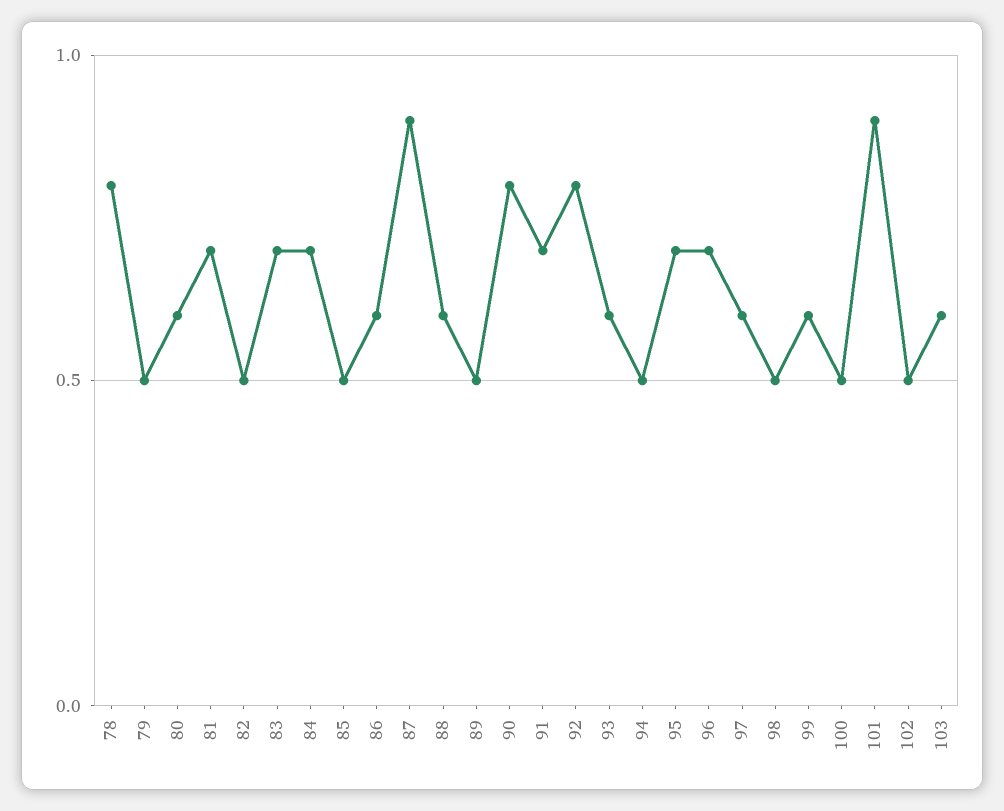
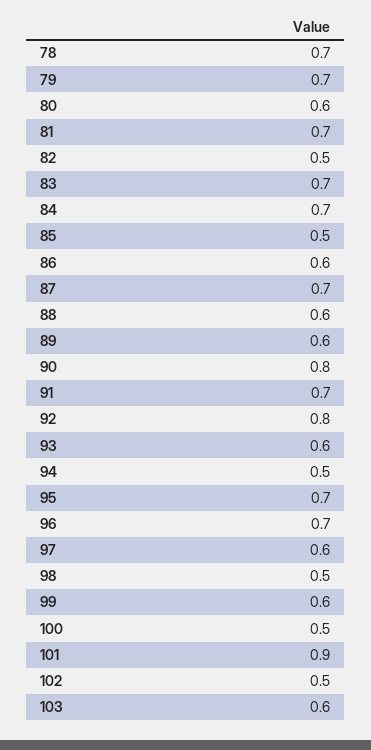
78: 0.8 -> 0.7
79: 0.5 -> 0.7
87: 0.9 -> 0.7
89: 0.5 -> 0.6

